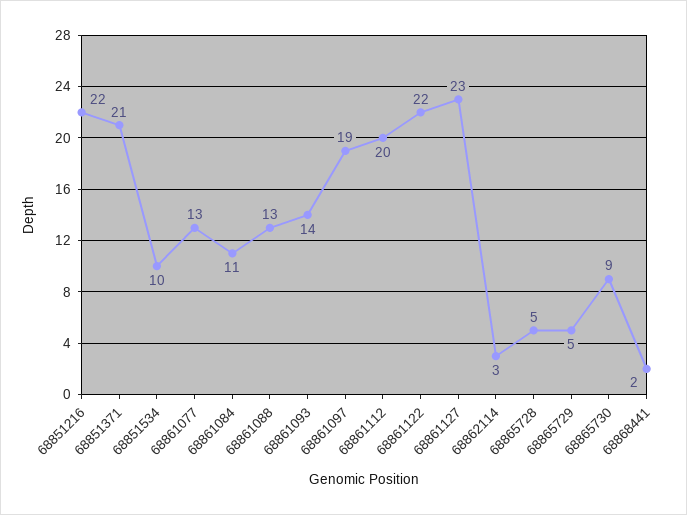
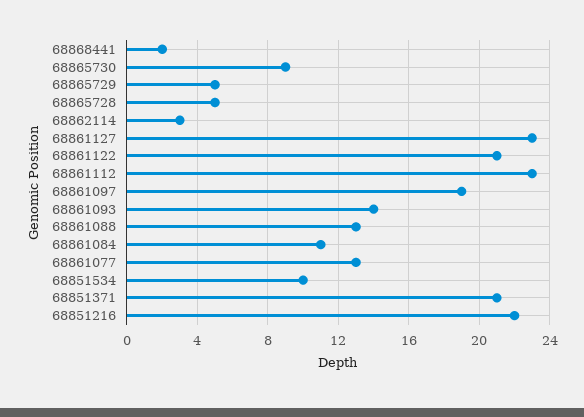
68861112: 20 -> 23
68861122: 22 -> 21

